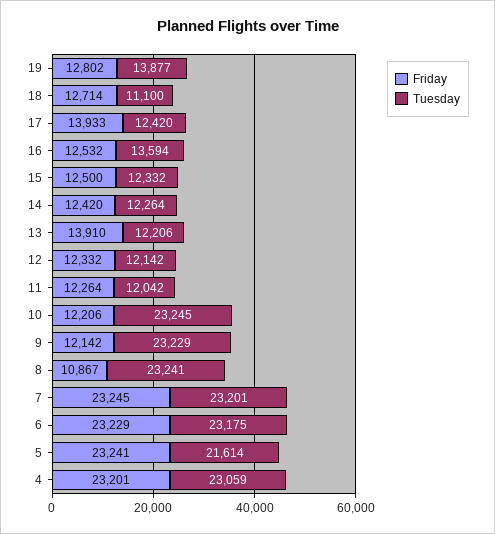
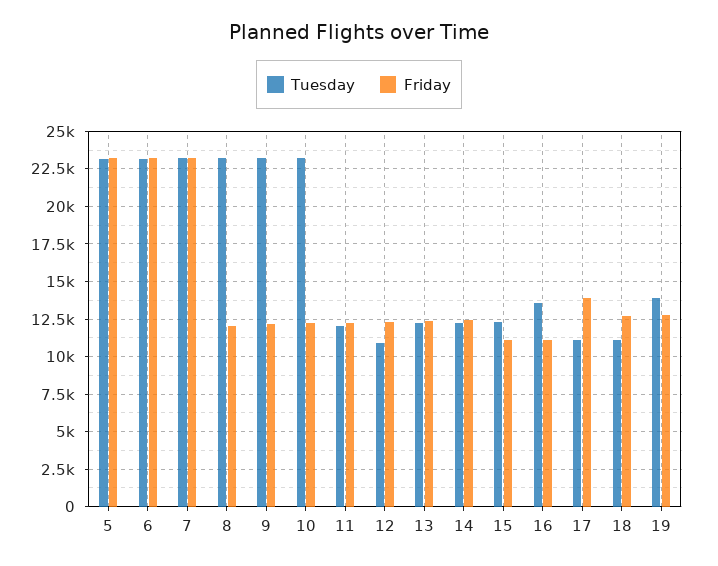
Tuesday, 17: 12420 -> 11000
Friday, 16: 12532 -> 11000
Friday, 15: 12500 -> 11000
Friday, 13: 13910 -> 12500
Tuesday, 12: 12142 -> 11000
Friday, 8: 10867 -> 12000
Tuesday, 5: 21614 -> 23000
Friday, 4: 23201 -> none
Tuesday, 4: 23059 -> none

